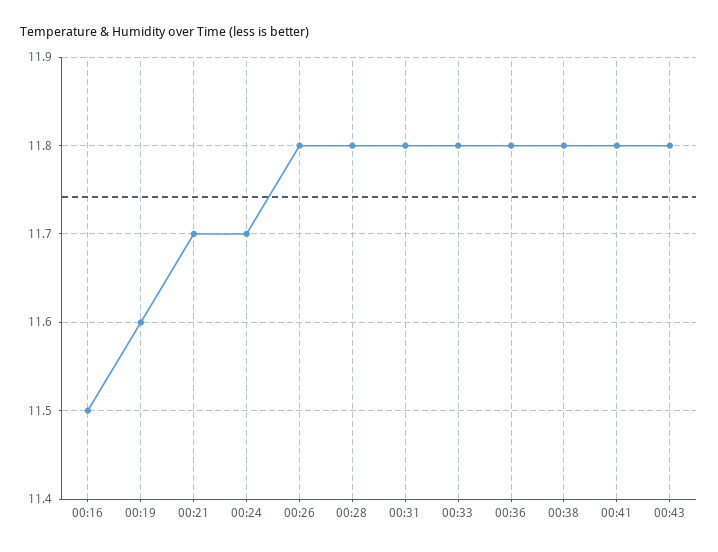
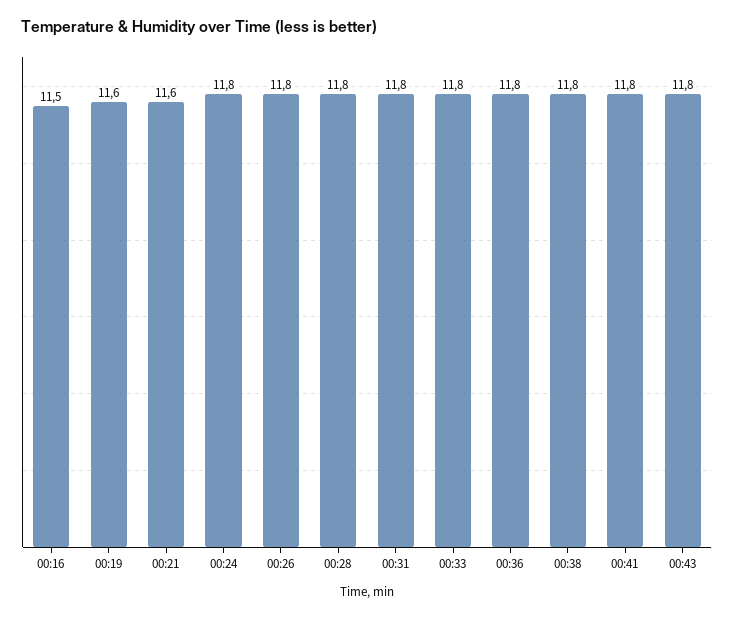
00:21: 11.7 -> 11.6
00:24: 11.7 -> 11.8

